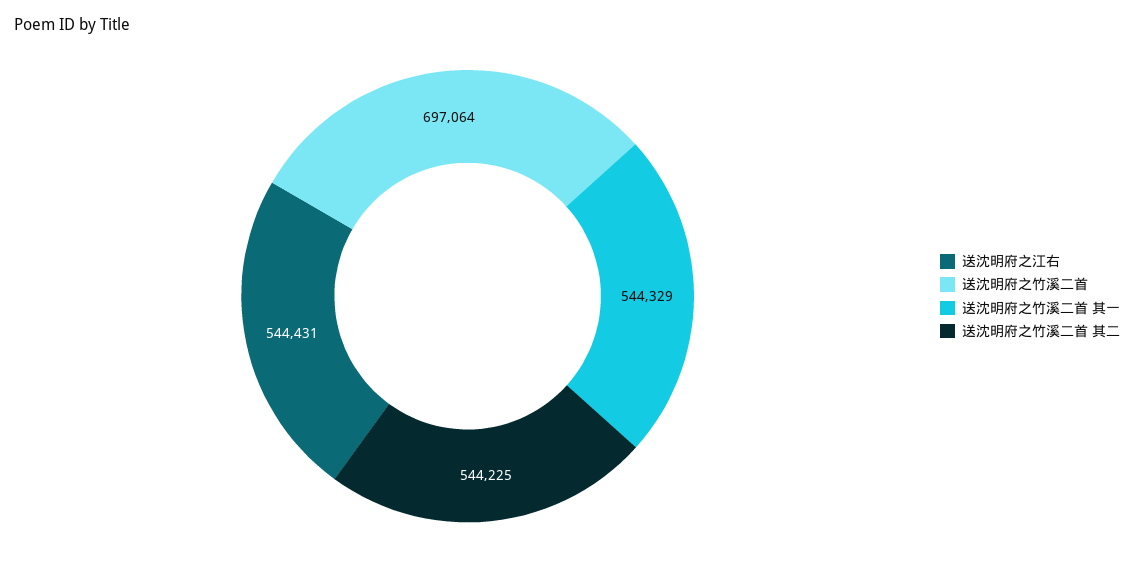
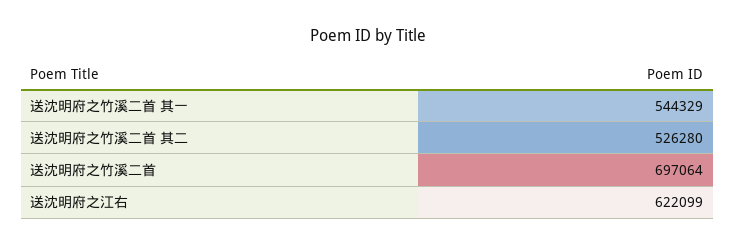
送沈明府之江右: 544431 -> 622099
送沈明府之竹溪二首 其二: 544225 -> 526280

